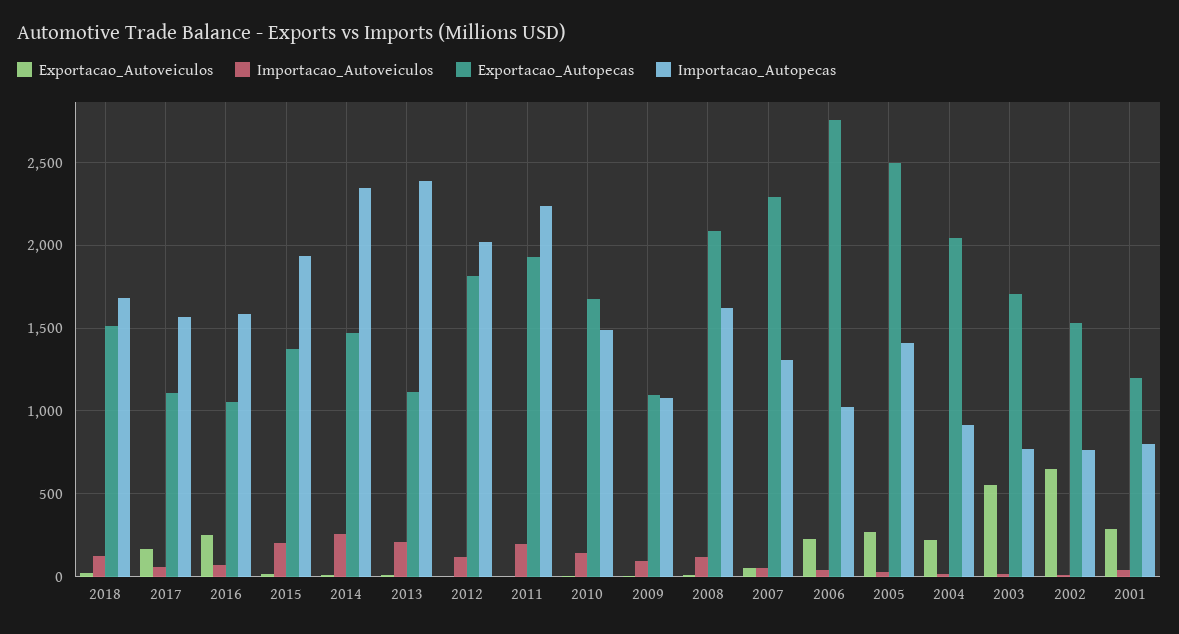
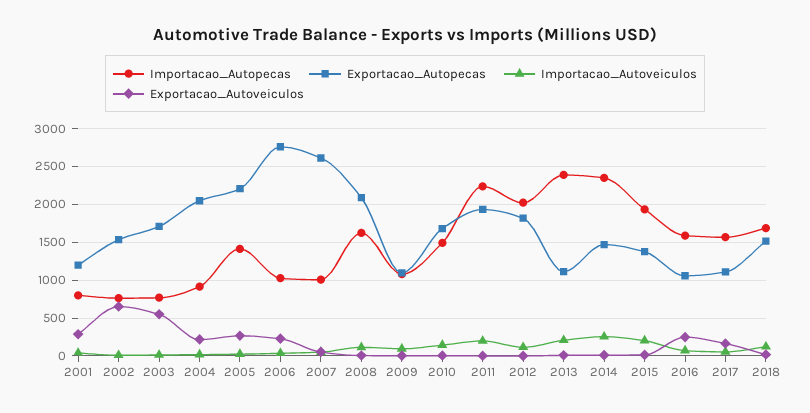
Exportacao_Autopecas, 2007: 2300 -> 2600
Importacao_Autopecas, 2007: 1300 -> 1000
Exportacao_Autopecas, 2005: 2500 -> 2200

